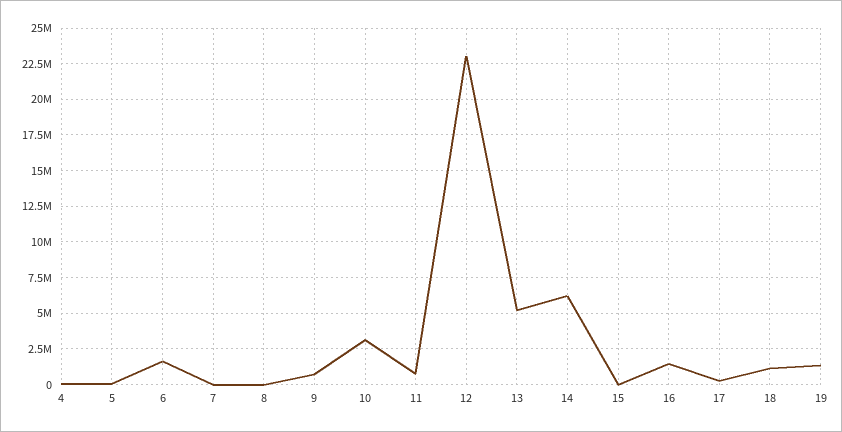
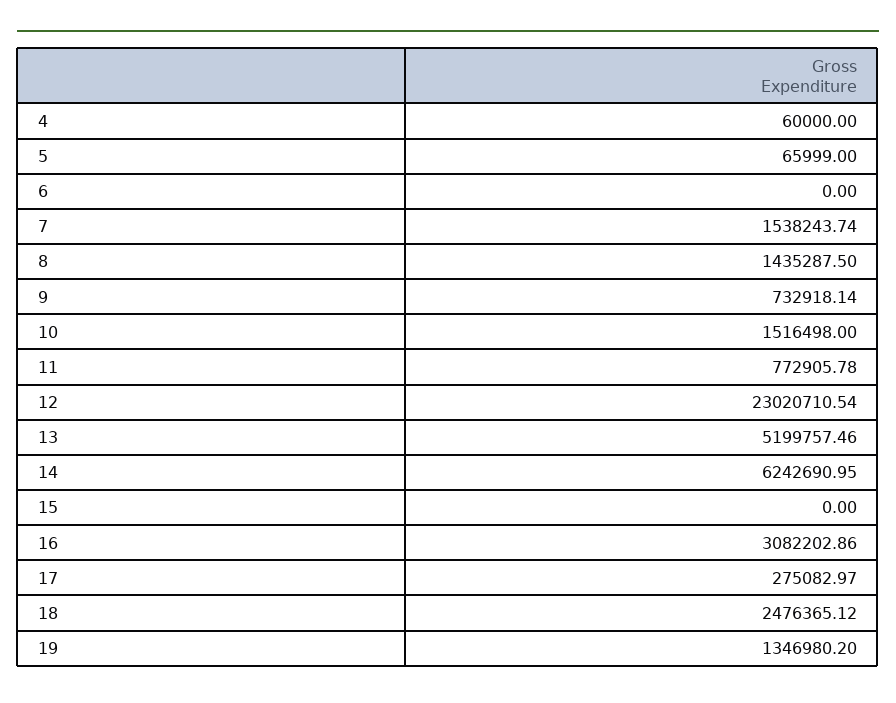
6: 1500000 -> 0
7: 0 -> 1538243.74
8: 0 -> 1435287.5
10: 3000000 -> 1516498
16: 1500000 -> 3082202.86
18: 1000000 -> 2476365.12

